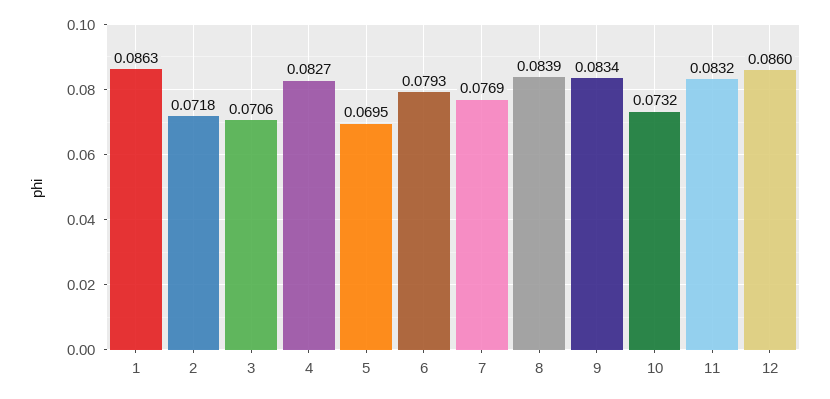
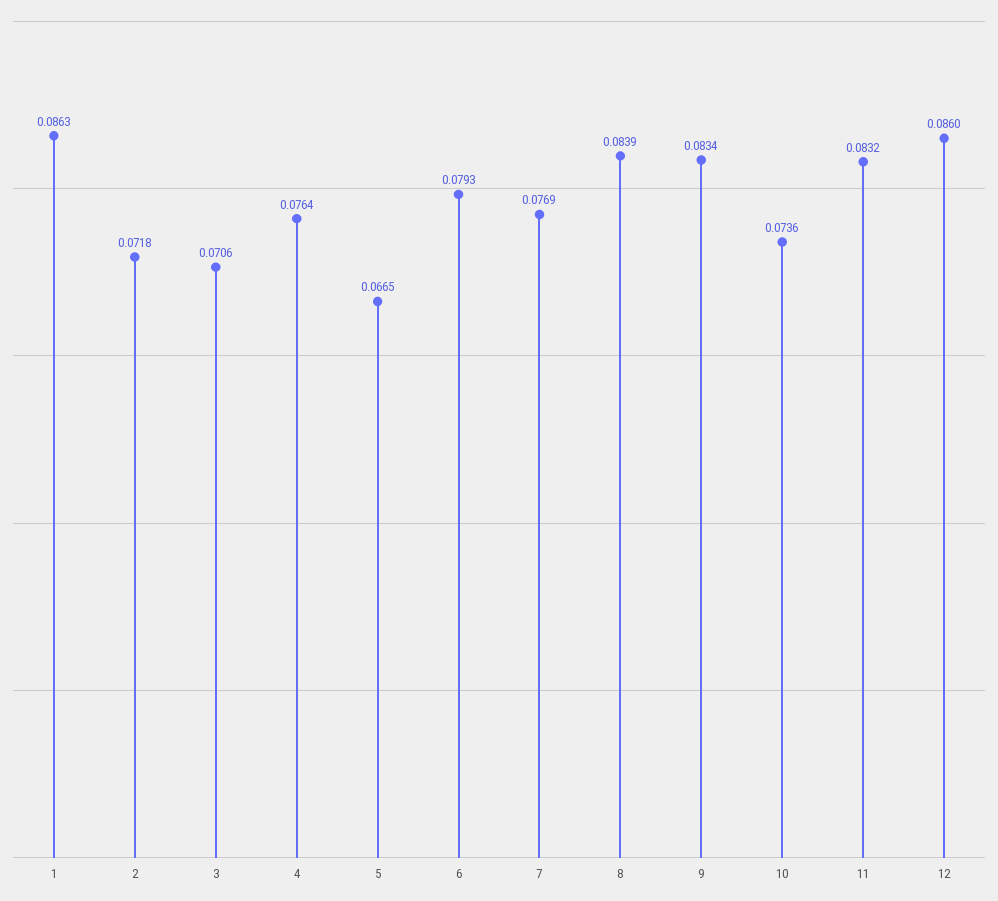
4: 0.0827 -> 0.0764
5: 0.0695 -> 0.0665
10: 0.0732 -> 0.0736

